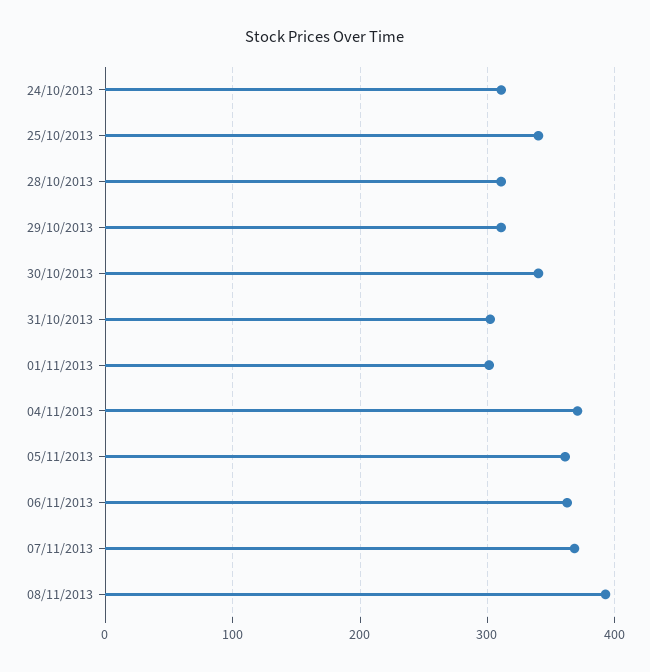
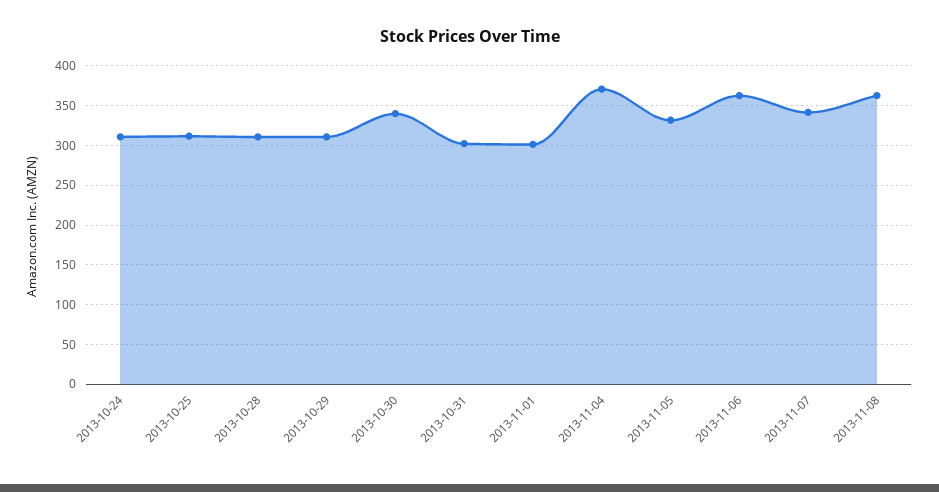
25/10/2013: 340 -> 310
05/11/2013: 360 -> 330
07/11/2013: 370 -> 340
08/11/2013: 390 -> 360

